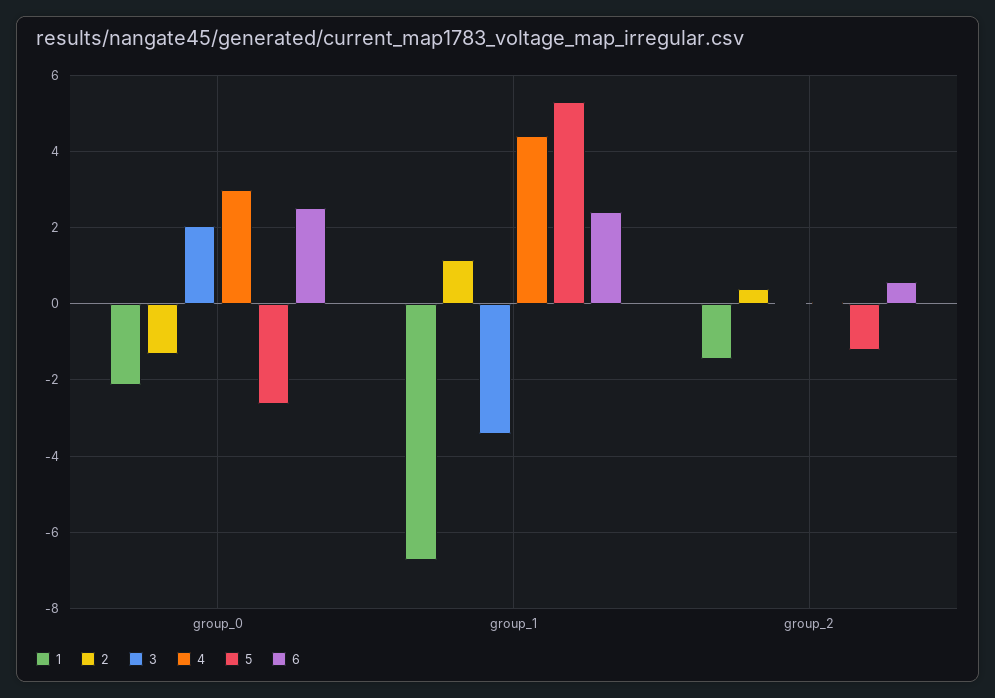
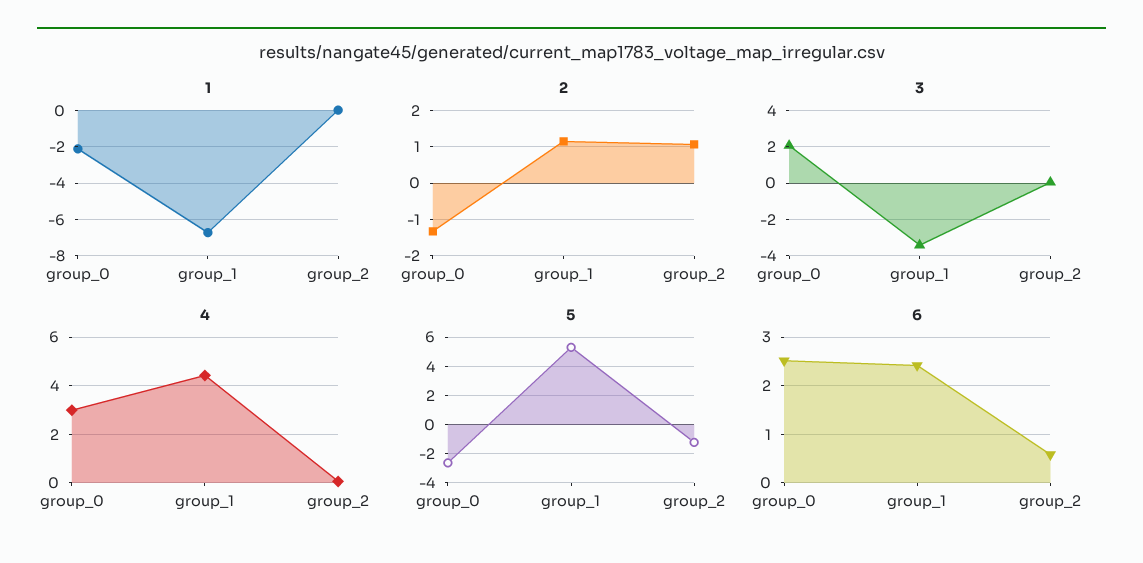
1, group_2: -1.4 -> 0
2, group_2: 0.4 -> 1

